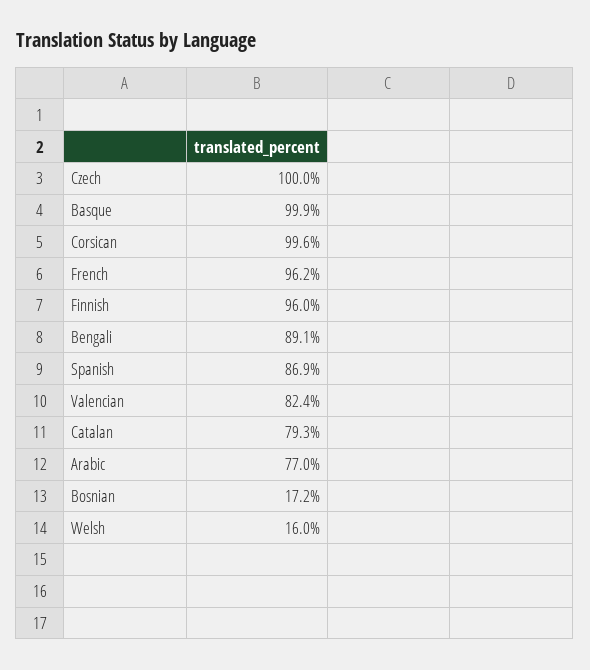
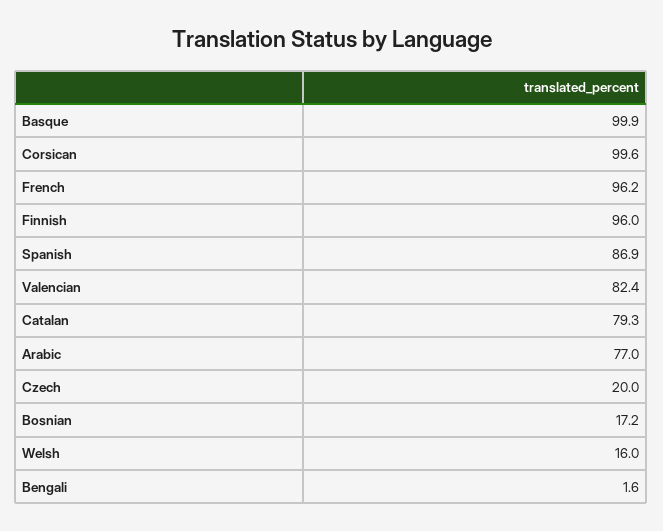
Czech: 100 -> 20
Bengali: 89.1 -> 1.6

